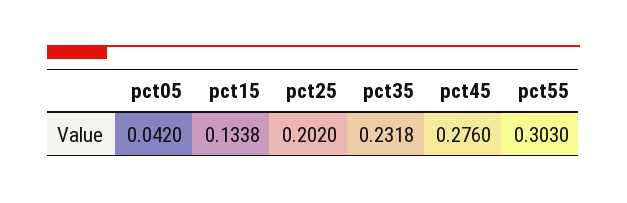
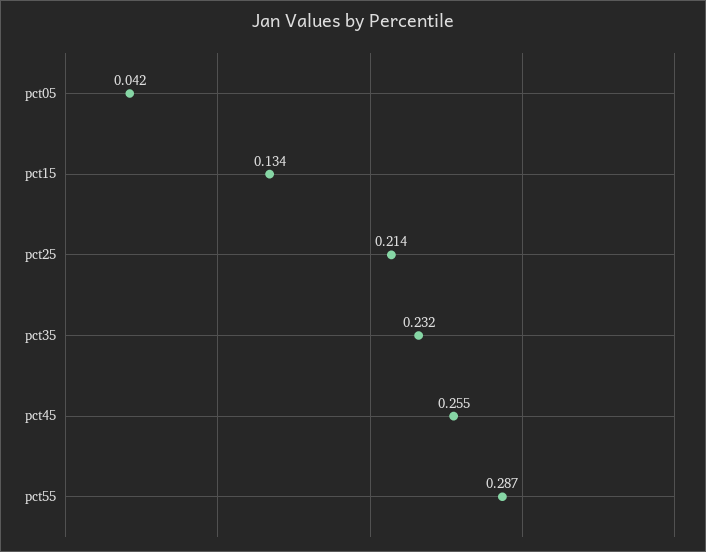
pct25: 0.202 -> 0.214
pct45: 0.276 -> 0.255
pct55: 0.303 -> 0.287

